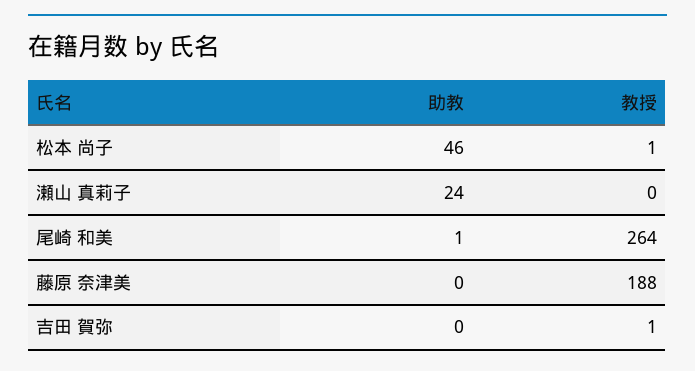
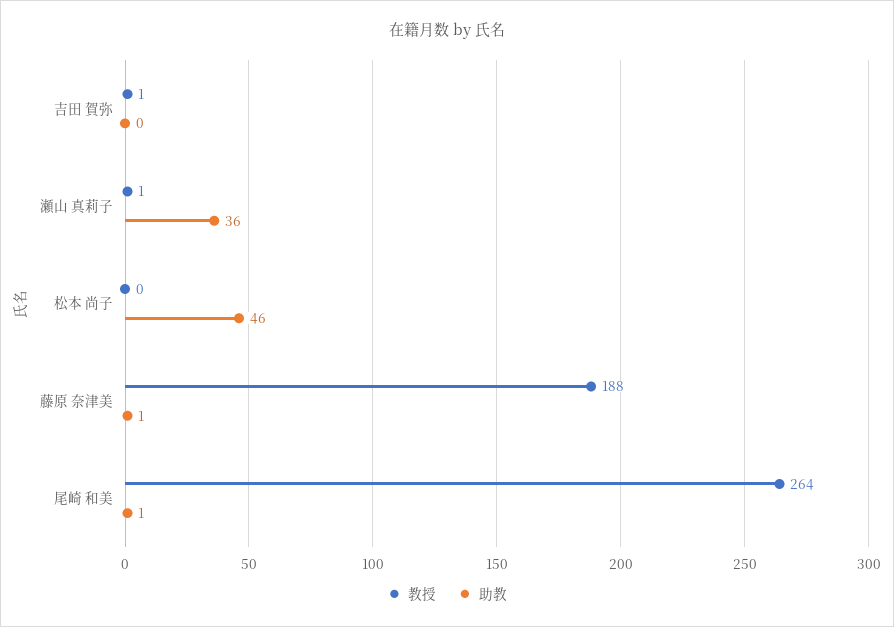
教授, 松本 尚子: 1 -> 0
助教, 瀬山 真莉子: 24 -> 36
教授, 瀬山 真莉子: 0 -> 1
助教, 藤原 奈津美: 0 -> 1

